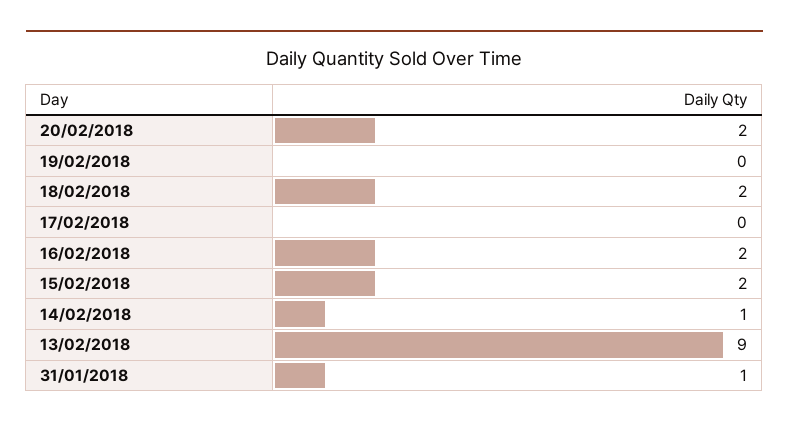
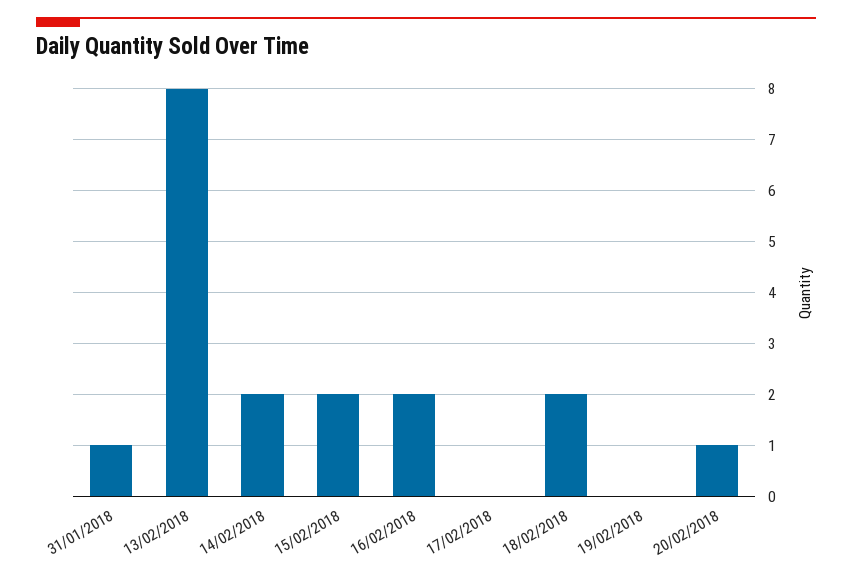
20/02/2018: 2 -> 1
14/02/2018: 1 -> 2
13/02/2018: 9 -> 8

